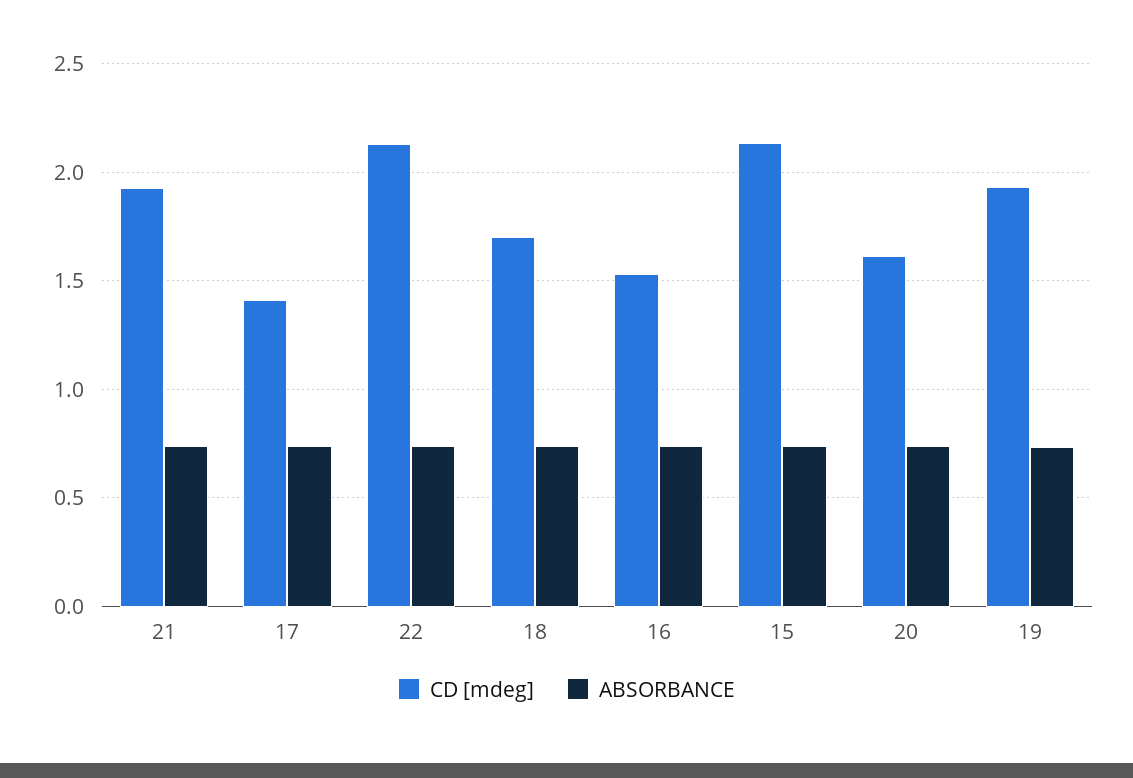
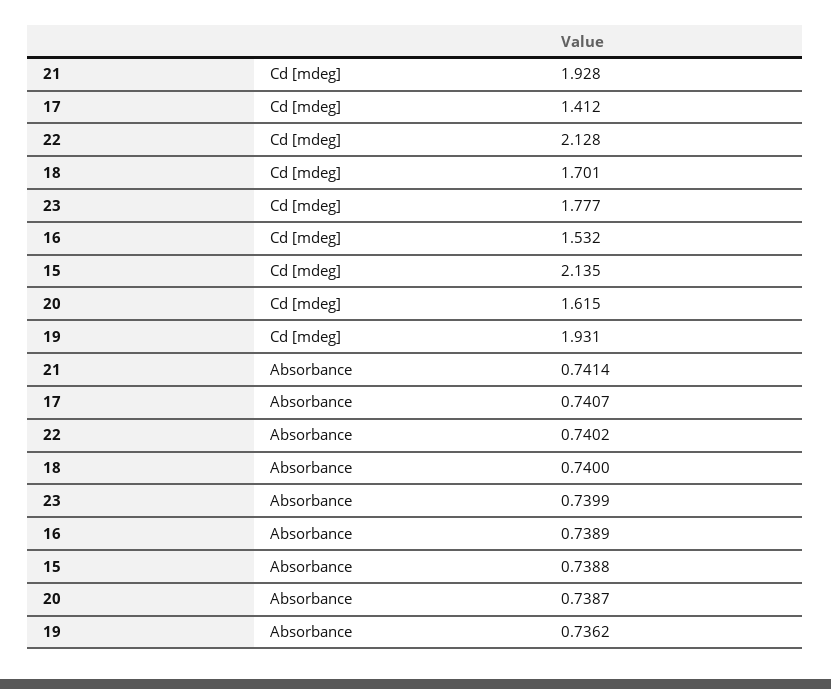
CD [mdeg], 23: none -> 1.777
ABSORBANCE, 23: none -> 0.7399

